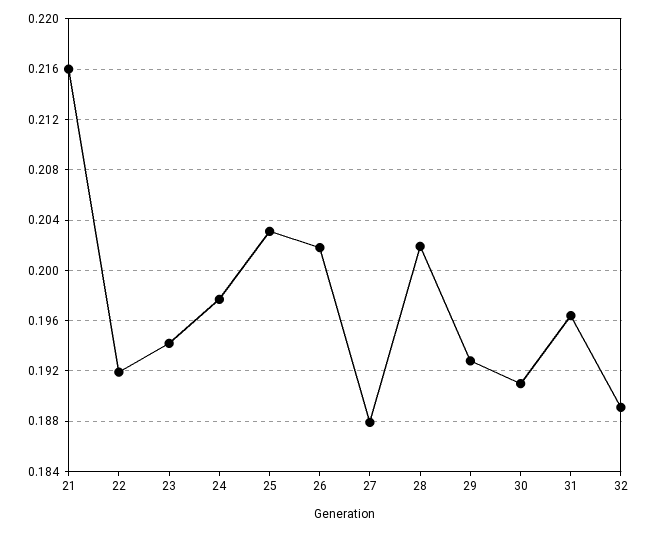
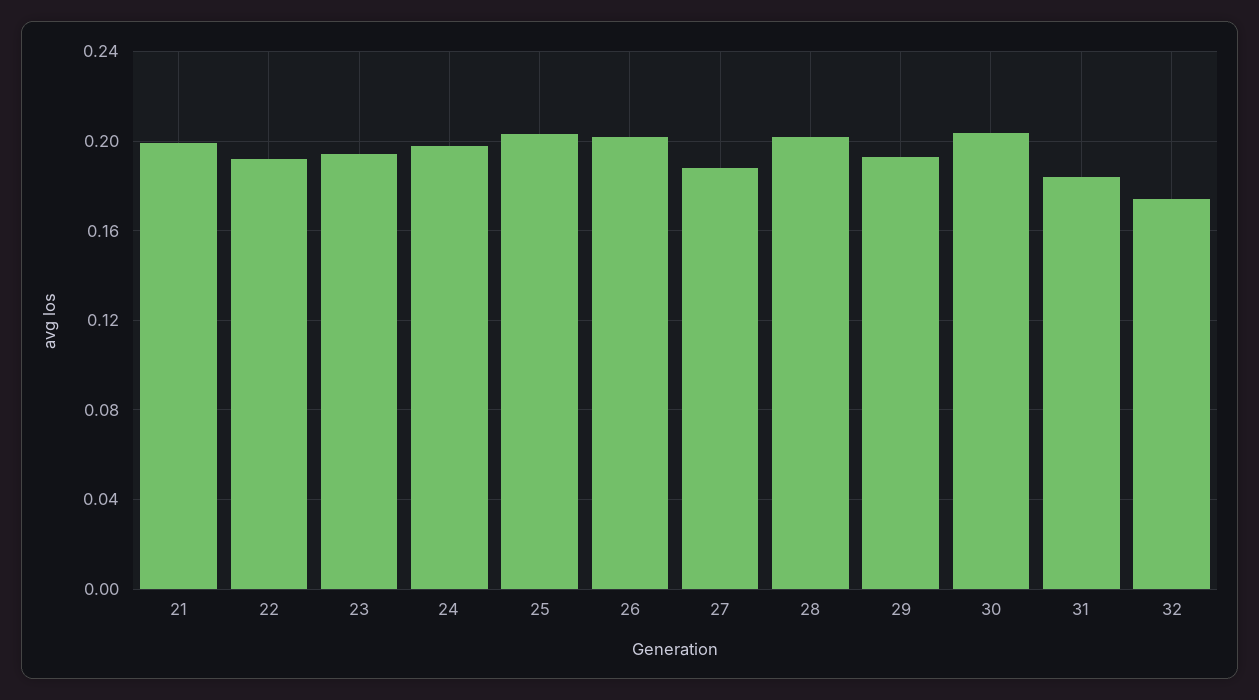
21: 0.216 -> 0.2
30: 0.191 -> 0.205
31: 0.1965 -> 0.185
32: 0.189 -> 0.175

